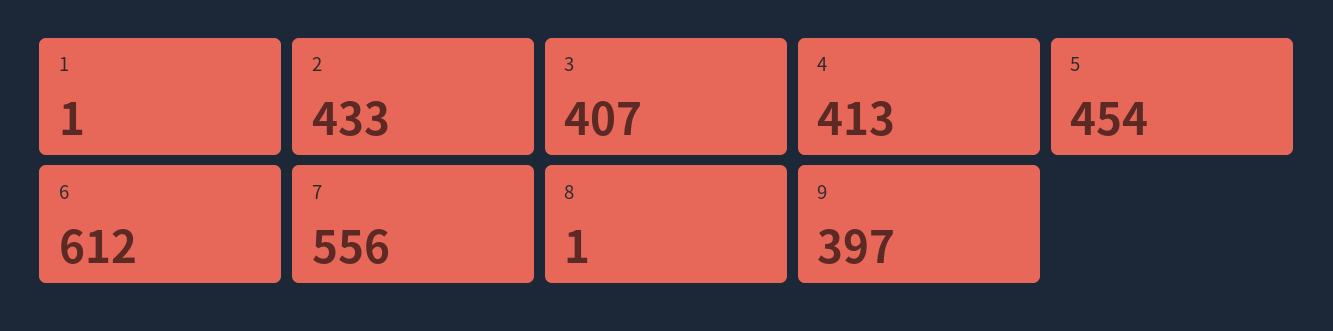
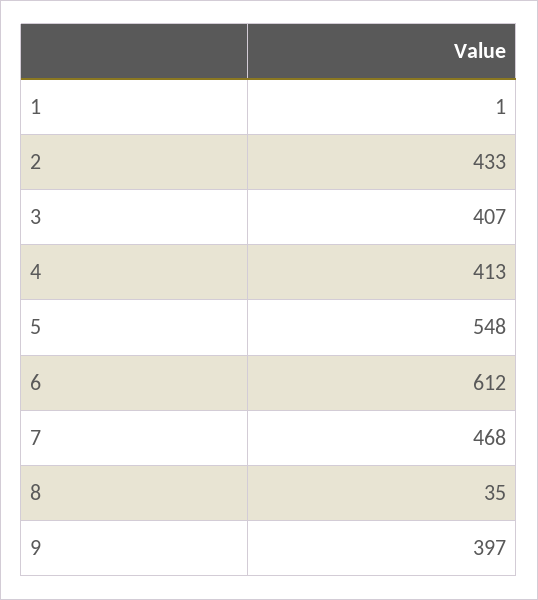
5: 454 -> 548
7: 556 -> 468
8: 1 -> 35

